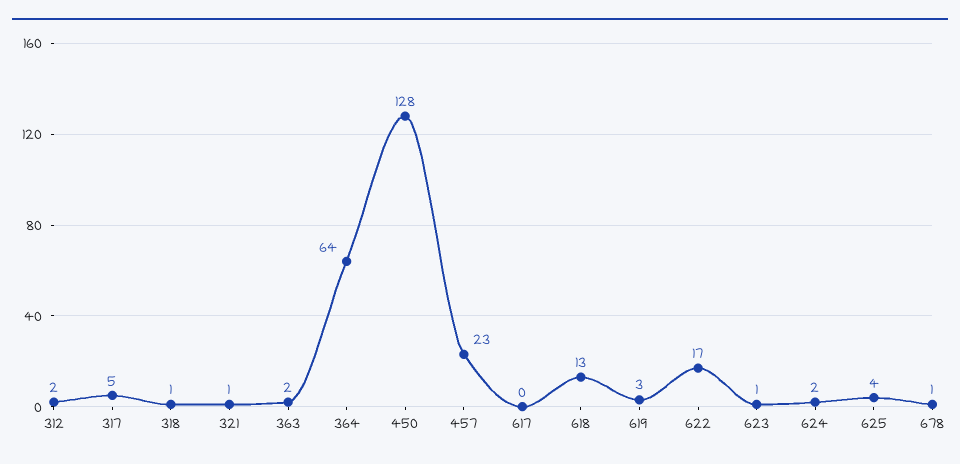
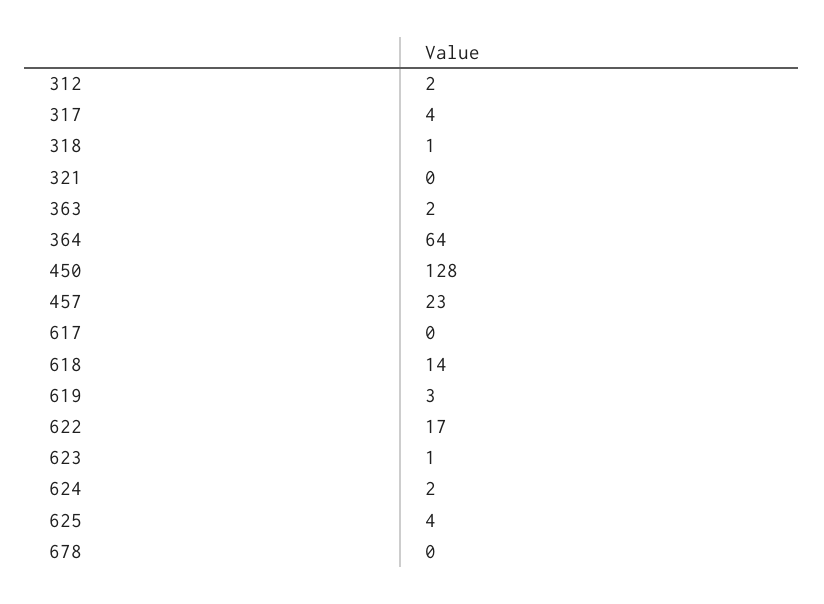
317: 5 -> 4
321: 1 -> 0
618: 13 -> 14
678: 1 -> 0

